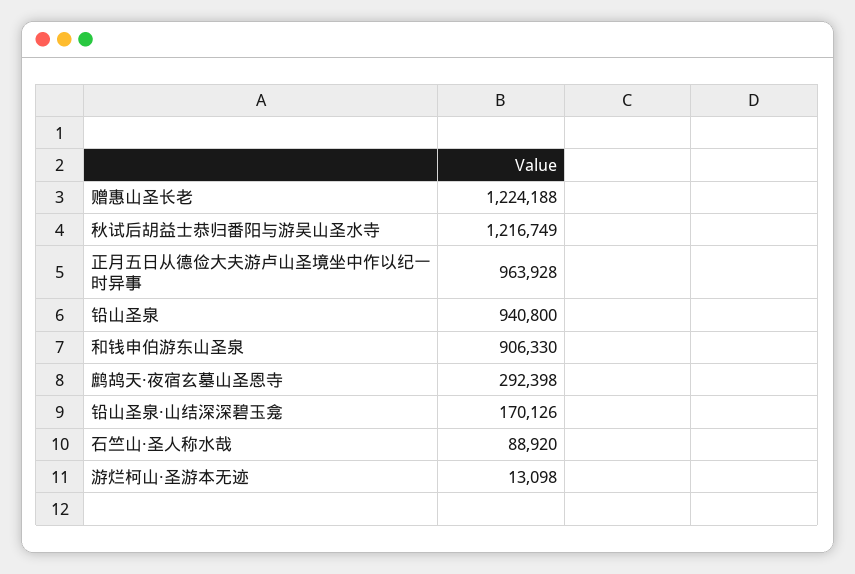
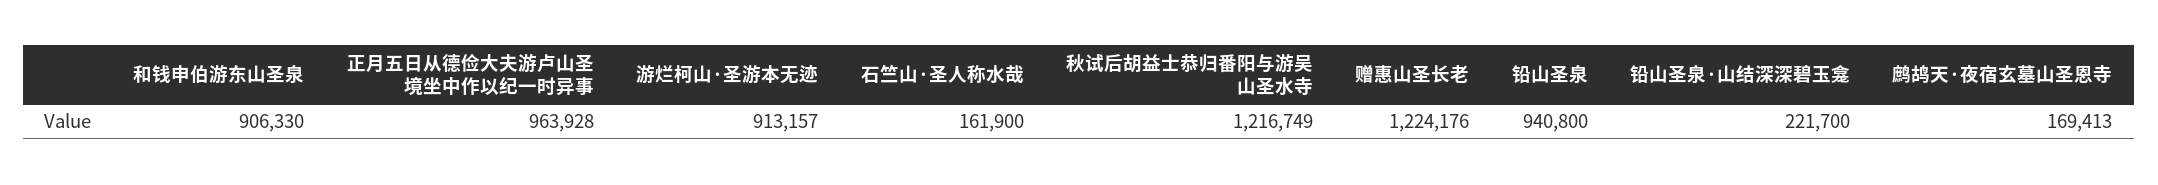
赠惠山圣长老: 1224188 -> 1224176
鹧鸪天·夜宿玄墓山圣恩寺: 292398 -> 169413
铅山圣泉·山结深深碧玉龛: 170126 -> 221700
石竺山·圣人称水哉: 88920 -> 161900
游烂柯山·圣游本无迹: 13098 -> 913157

